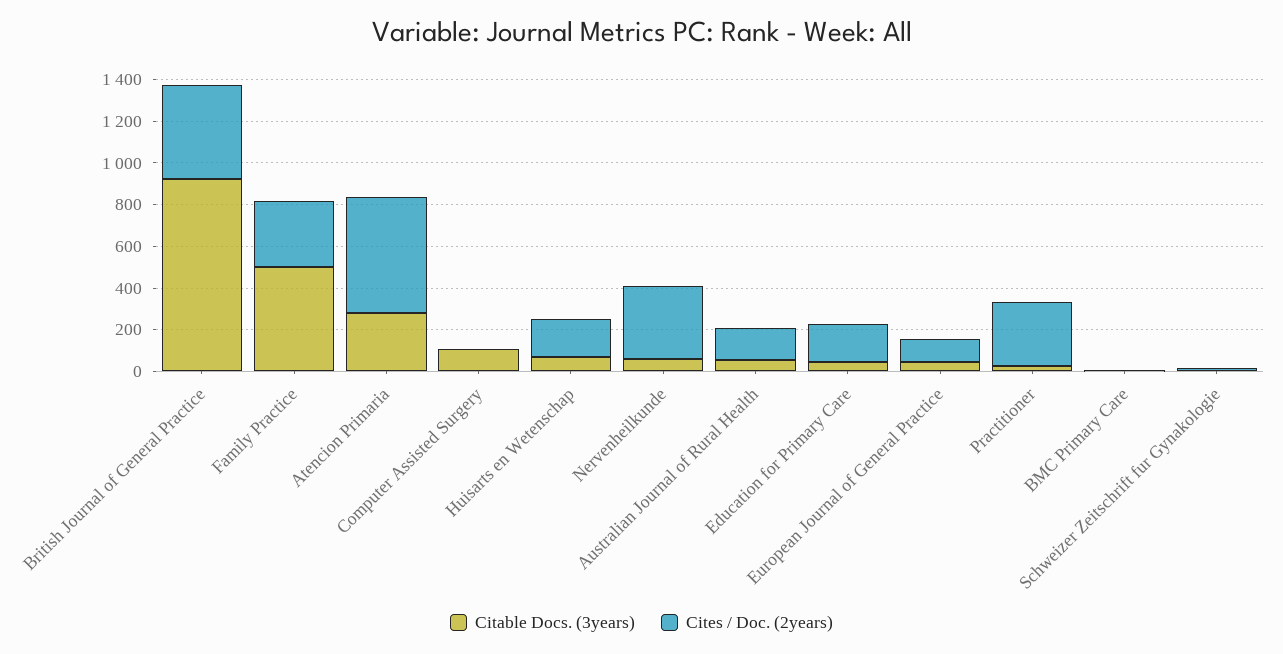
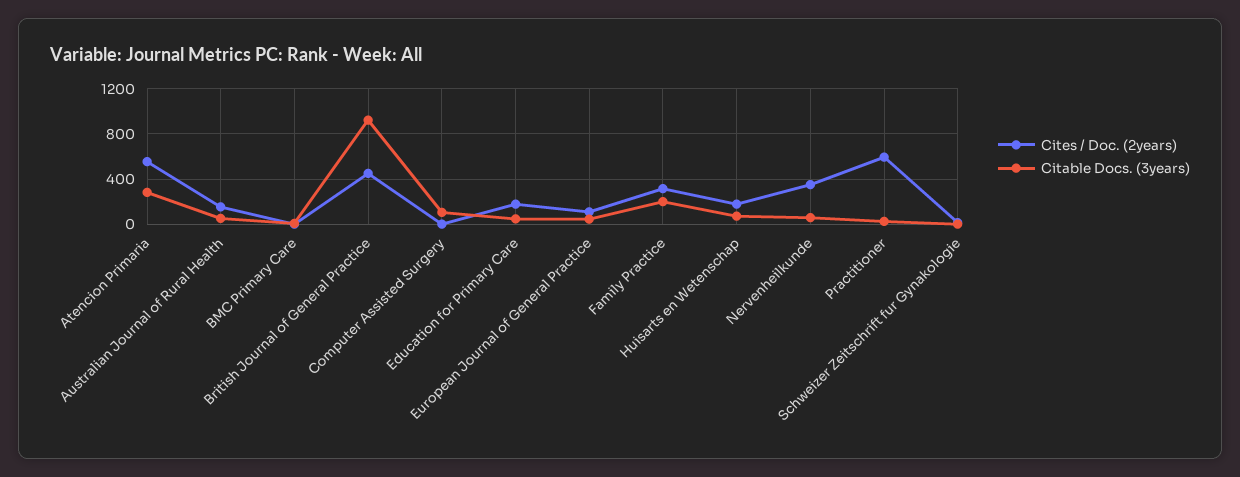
Citable Docs. (3years), Family Practice: 500 -> 200
Cites / Doc. (2years), Practitioner: 300 -> 600

